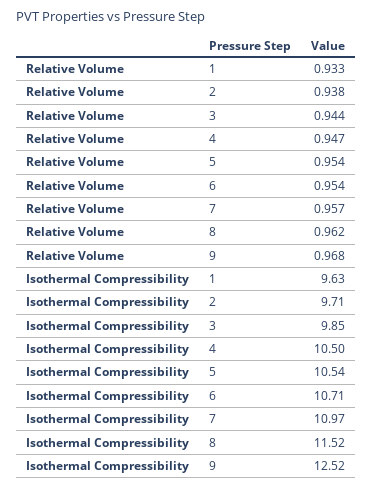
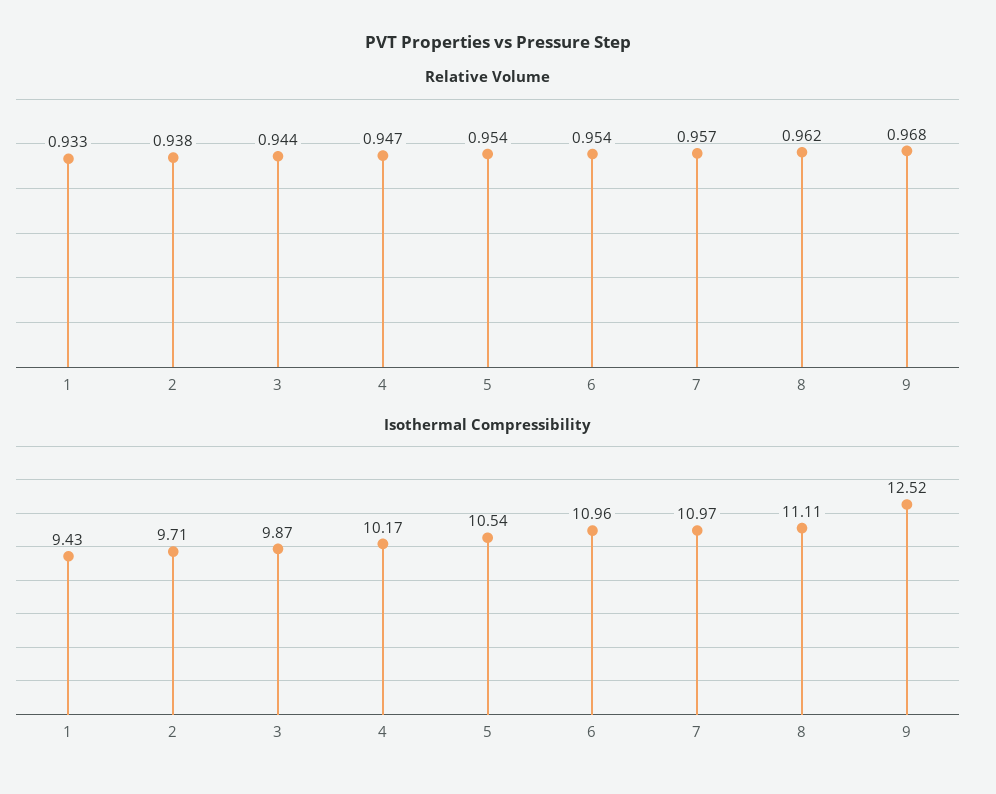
Isothermal Compressibility, 1: 9.63 -> 9.43
Isothermal Compressibility, 3: 9.85 -> 9.87
Isothermal Compressibility, 4: 10.5 -> 10.17
Isothermal Compressibility, 6: 10.71 -> 10.96
Isothermal Compressibility, 8: 11.52 -> 11.11

